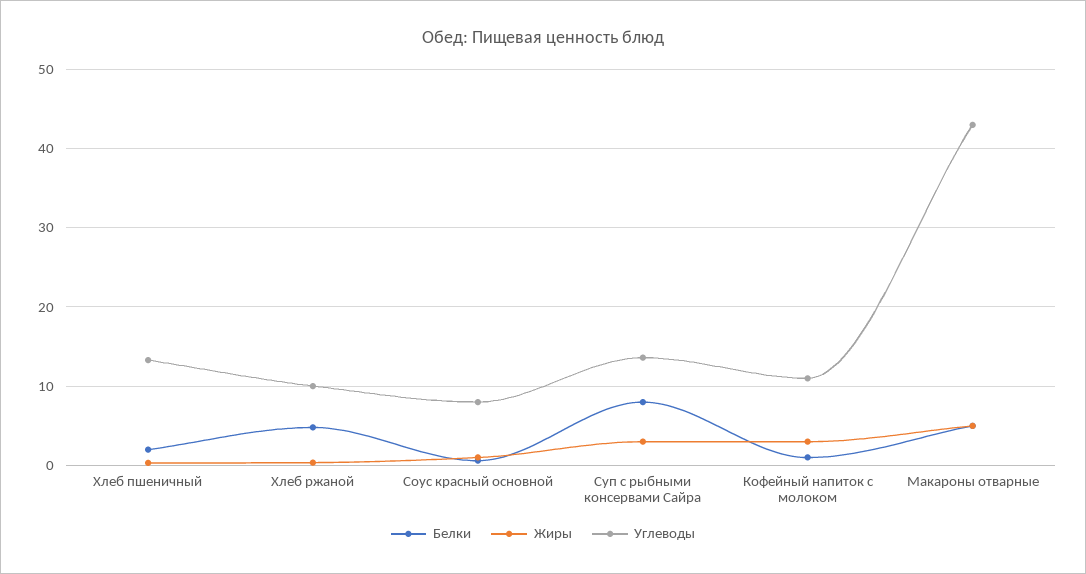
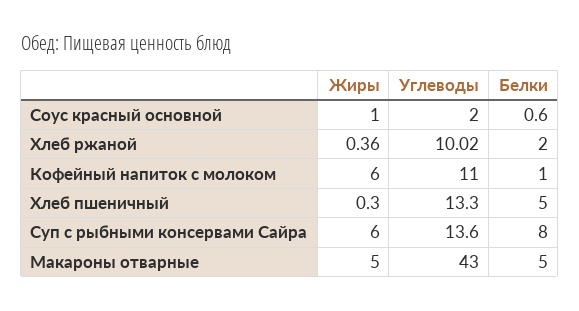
Белки, Хлеб пшеничный: 2 -> 5
Белки, Хлеб ржаной: 5 -> 2
Углеводы, Соус красный основной: 8 -> 2
Жиры, Суп с рыбными консервами Сайра: 3 -> 6
Жиры, Кофейный напиток с молоком: 3 -> 6

